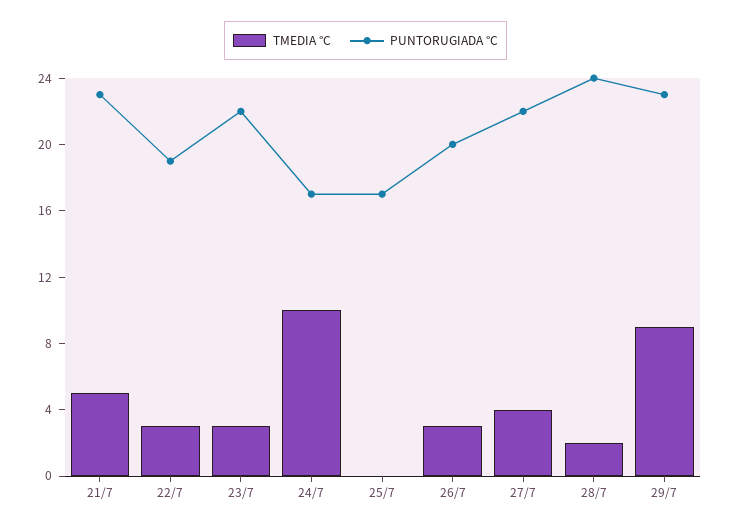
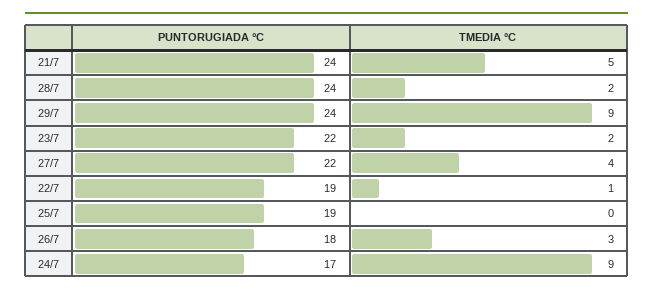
PUNTORUGIADA °C, 21/7: 23 -> 24
TMEDIA °C, 22/7: 3 -> 1
TMEDIA °C, 23/7: 3 -> 2
TMEDIA °C, 24/7: 10 -> 9
PUNTORUGIADA °C, 25/7: 17 -> 19
PUNTORUGIADA °C, 26/7: 20 -> 18
PUNTORUGIADA °C, 29/7: 23 -> 24

